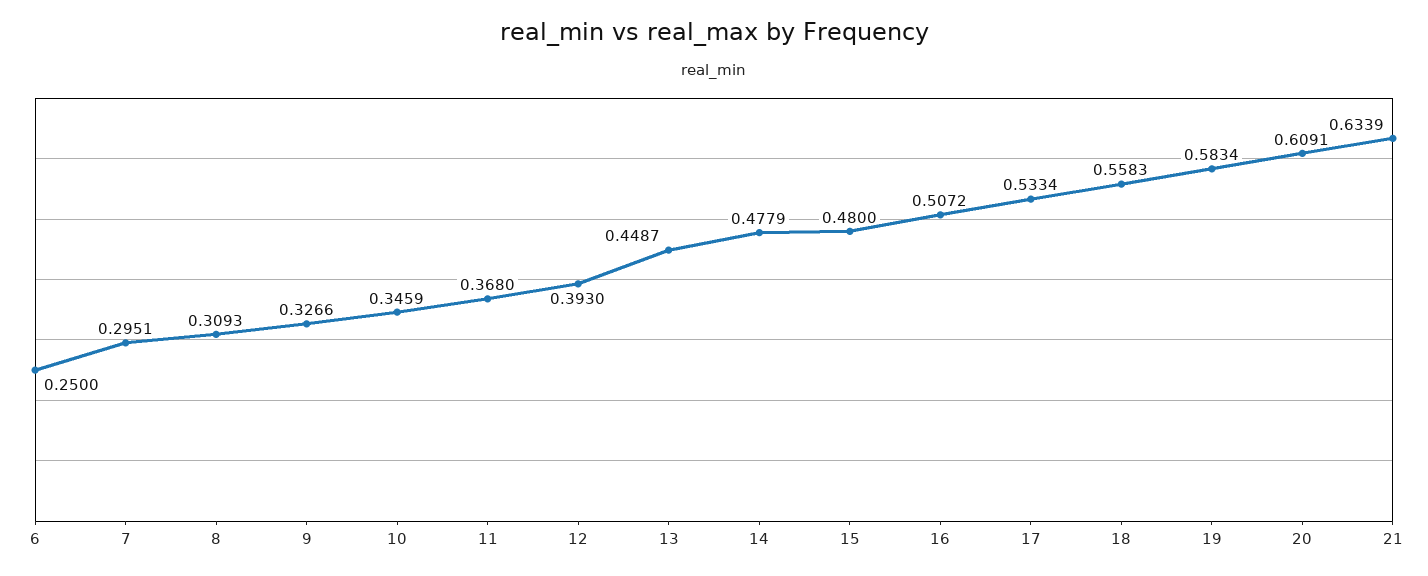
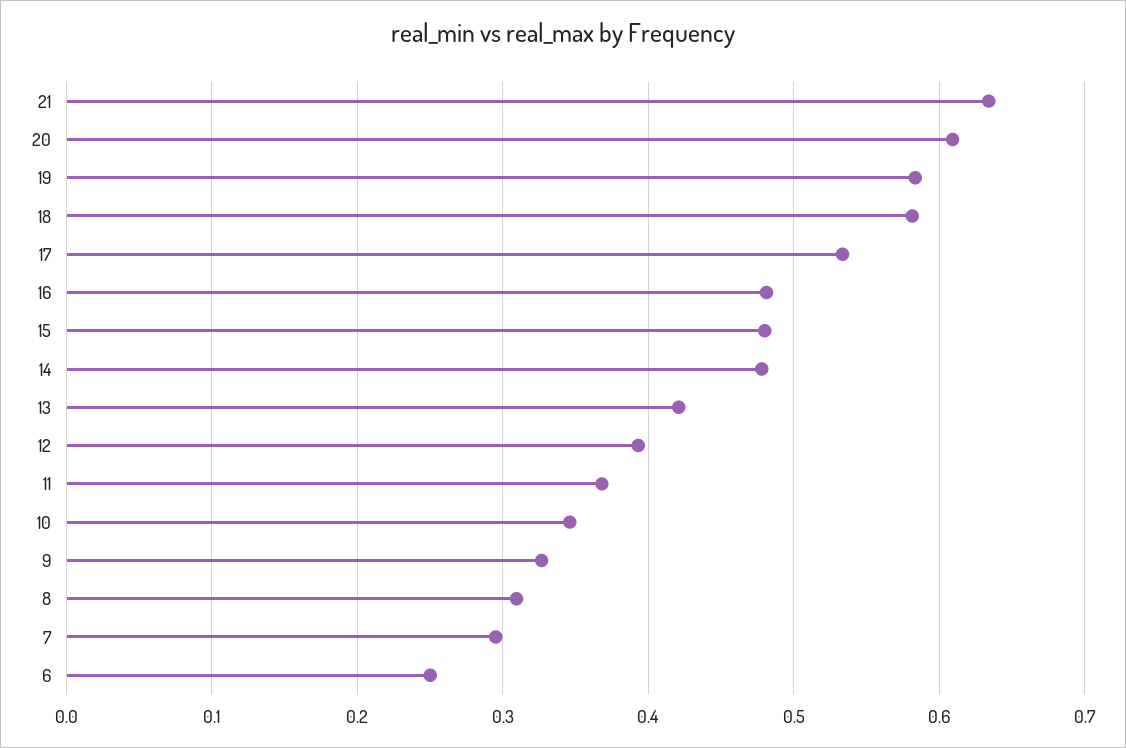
13: 0.4487 -> 0.42
16: 0.5072 -> 0.48
18: 0.5583 -> 0.58

